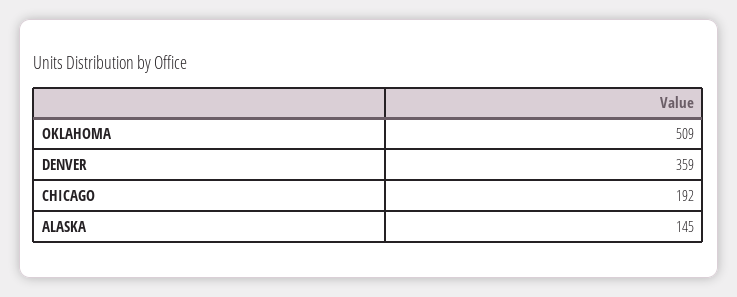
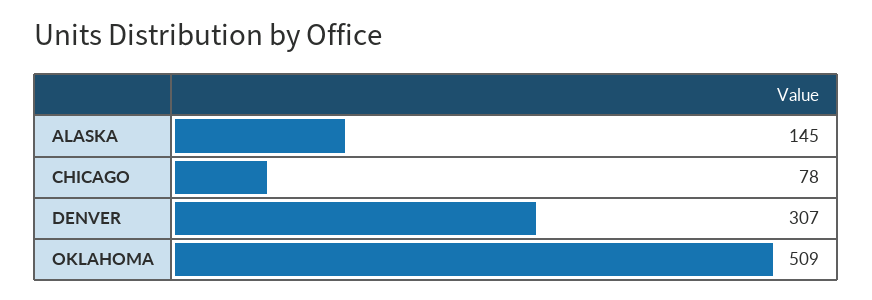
DENVER: 359 -> 307
CHICAGO: 192 -> 78

